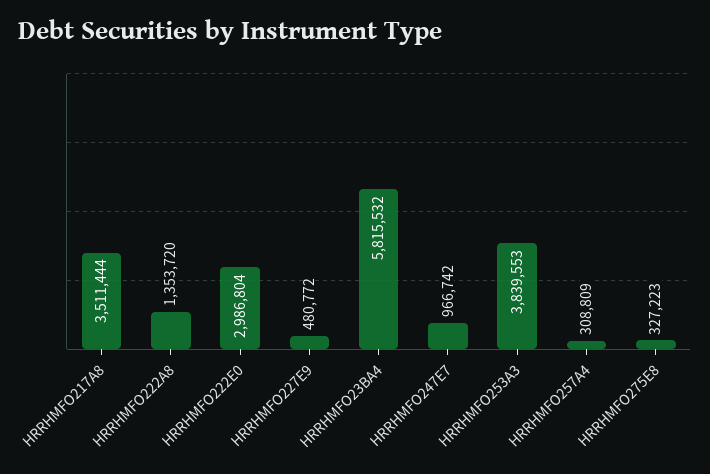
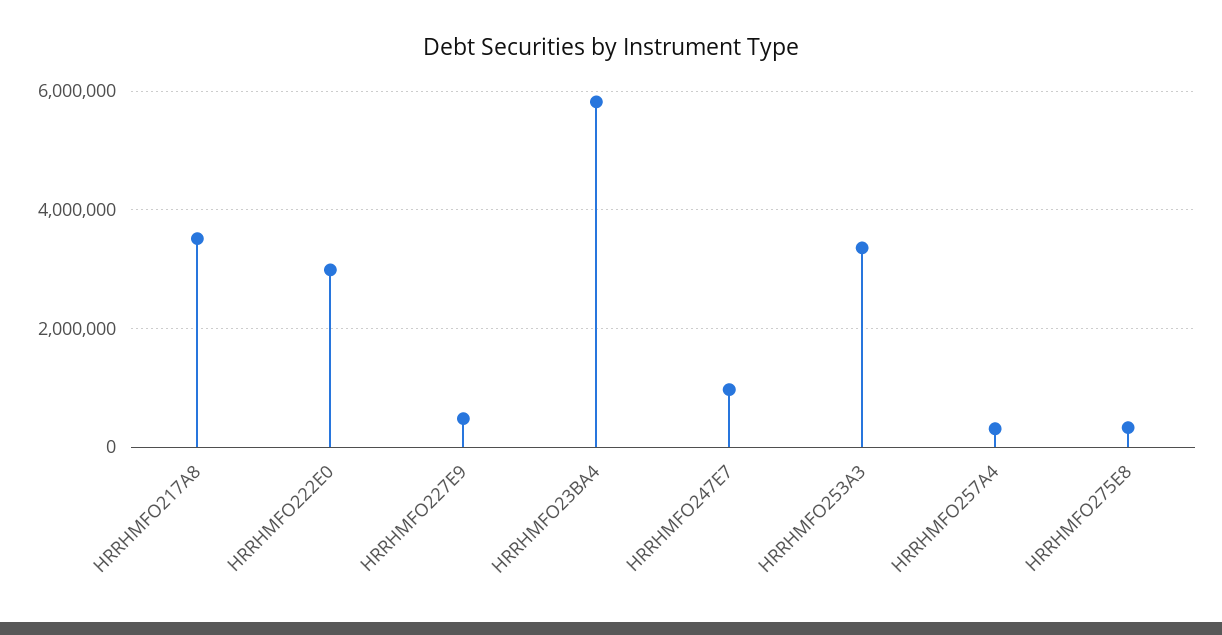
HRRHMFO222A8: 1353720 -> none
HRRHMFO253A3: 3839553 -> 3400000

